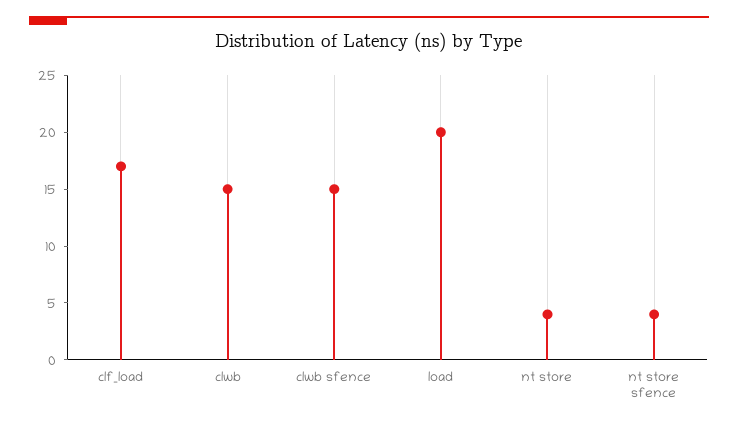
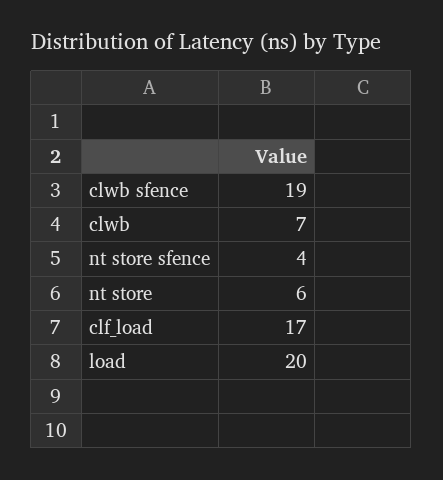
clwb: 15 -> 7
clwb sfence: 15 -> 19
nt store: 4 -> 6

